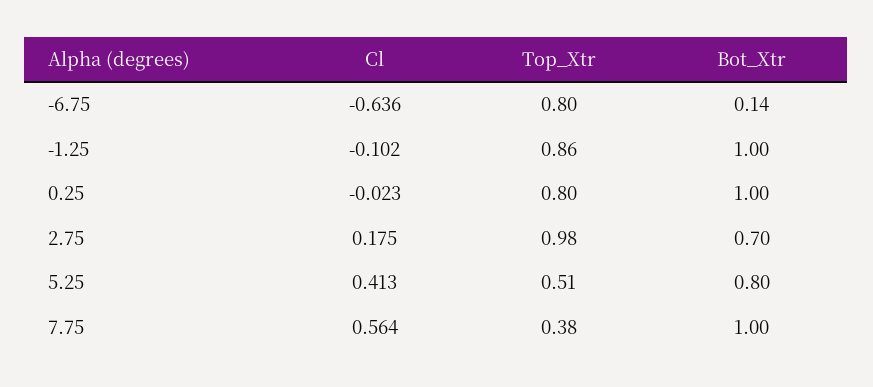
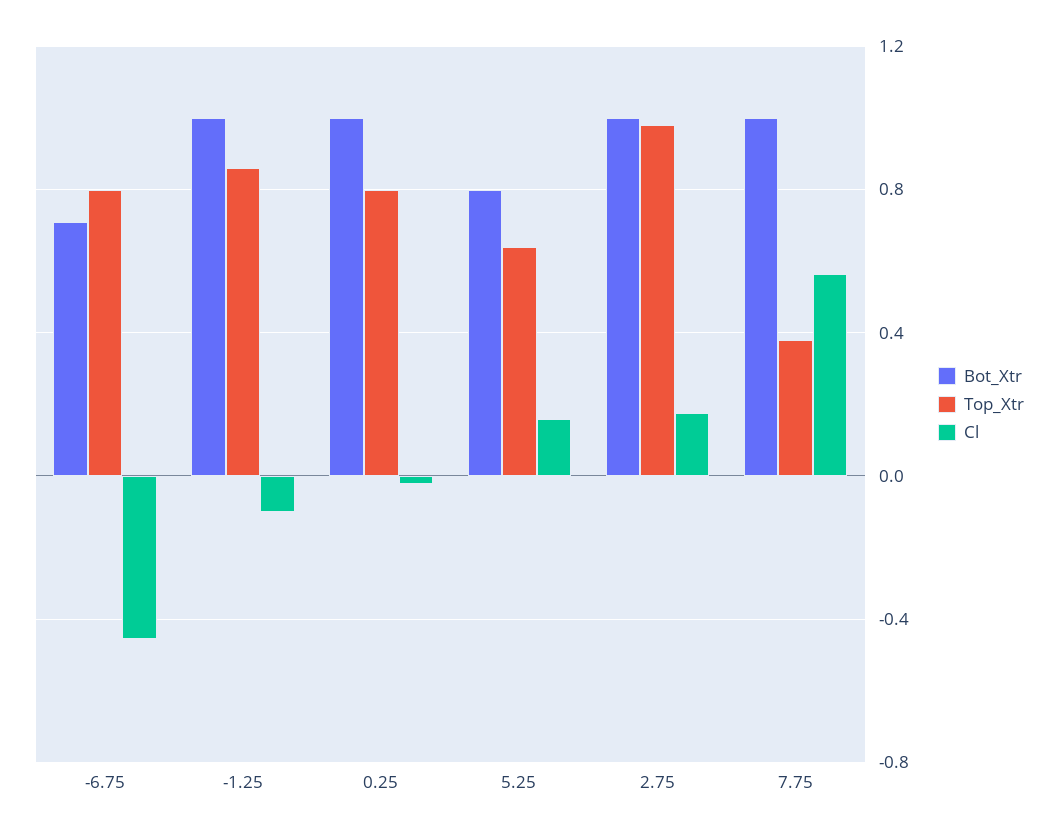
Cl, -6.75: -0.636 -> -0.45
Bot_Xtr, -6.75: 0.14 -> 0.7
Bot_Xtr, 2.75: 0.7 -> 1
Cl, 5.25: 0.413 -> 0.15
Top_Xtr, 5.25: 0.51 -> 0.65

